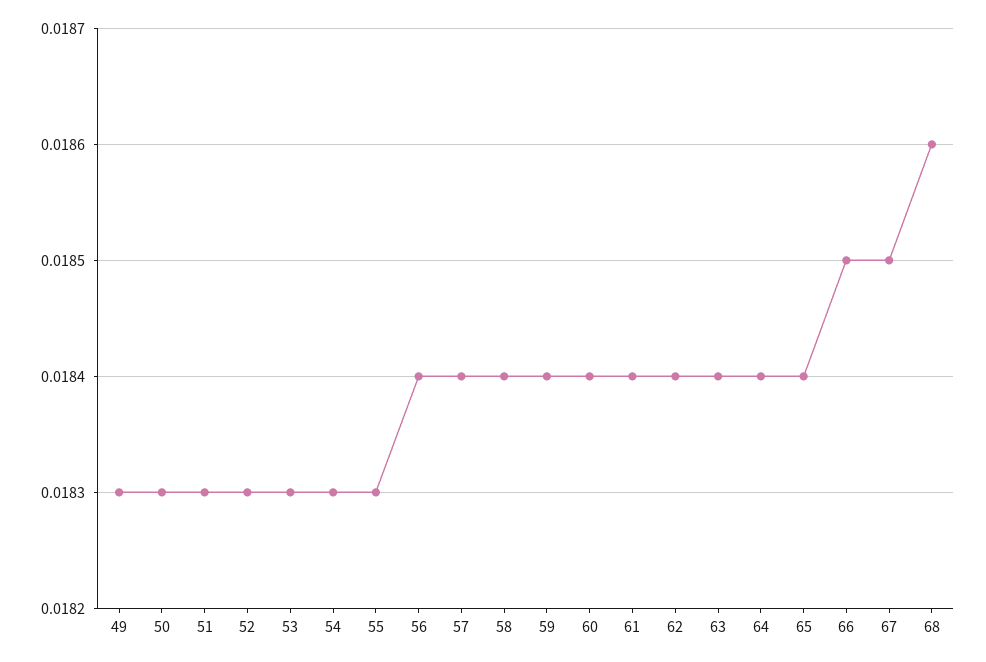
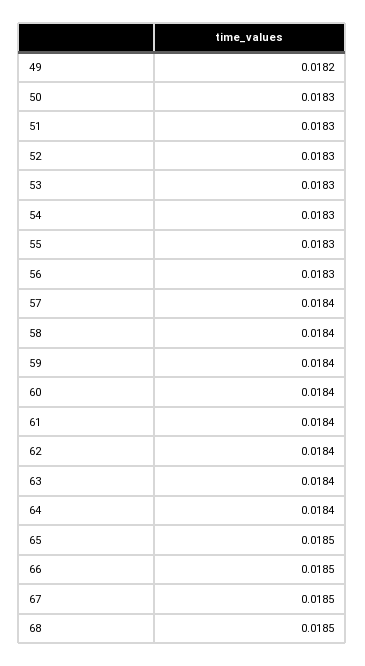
49: 0.0183 -> 0.0182
56: 0.0184 -> 0.0183
65: 0.0184 -> 0.0185
68: 0.0186 -> 0.0185

